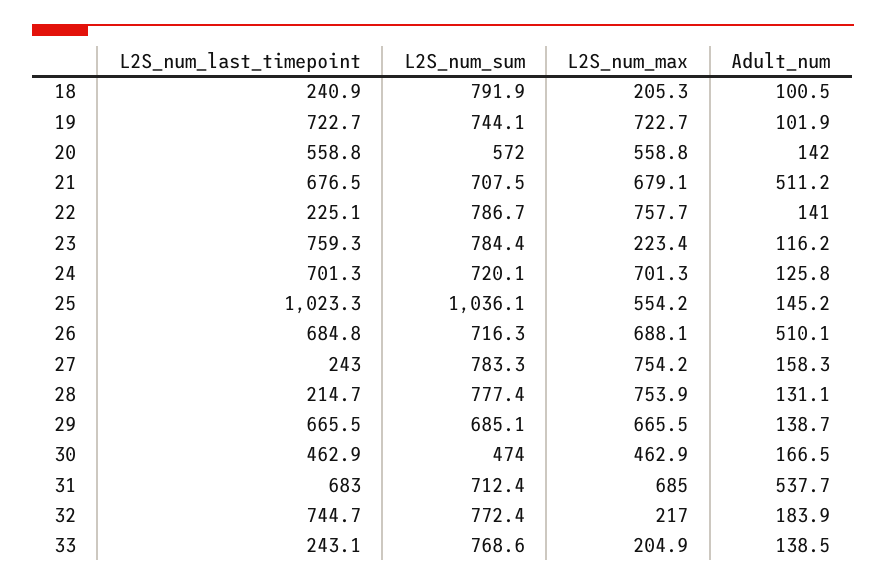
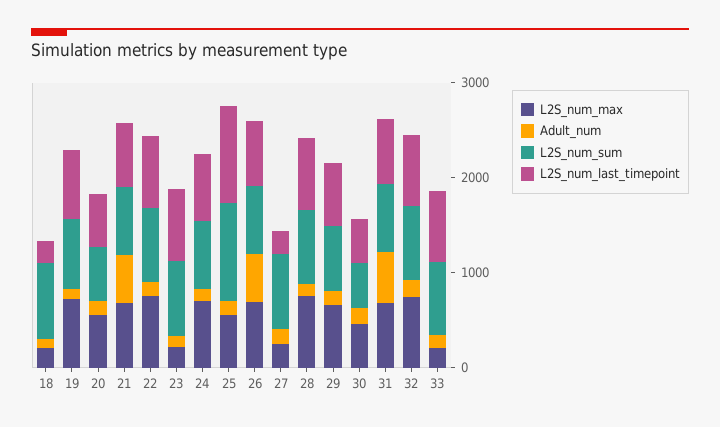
L2S_num_last_timepoint, 22: 225.1 -> 800
L2S_num_max, 27: 754.2 -> 200
L2S_num_last_timepoint, 28: 214.7 -> 800
L2S_num_max, 32: 217 -> 800
L2S_num_last_timepoint, 33: 243.1 -> 800

